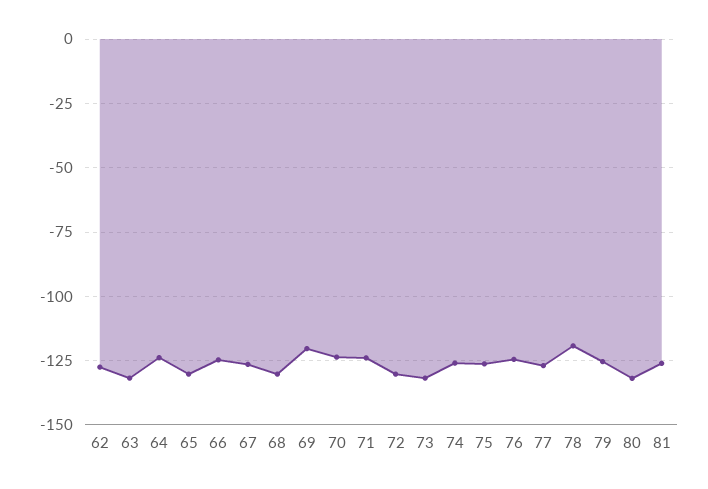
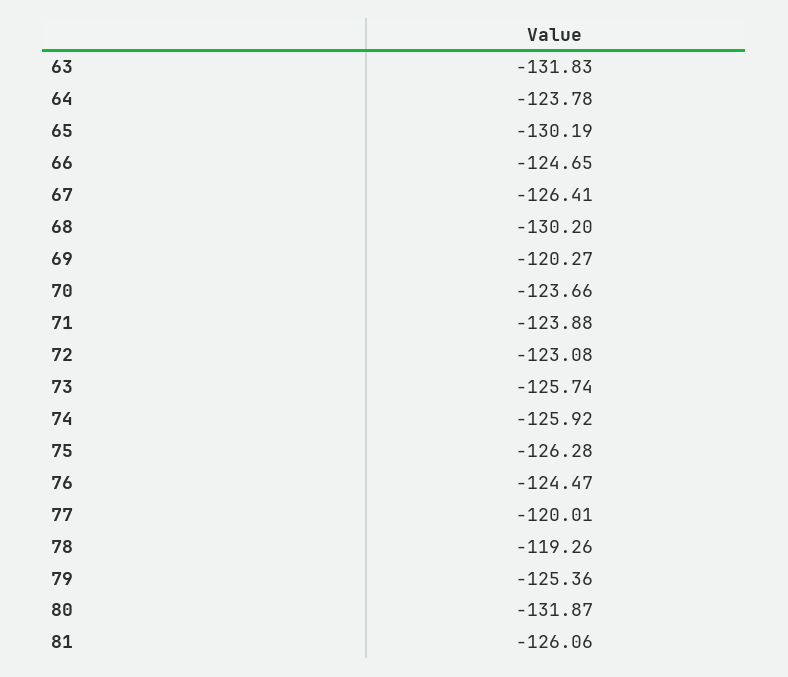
62: -127.5 -> none
72: -130 -> -123.08
73: -132.5 -> -125.74
77: -127.5 -> -120.01

